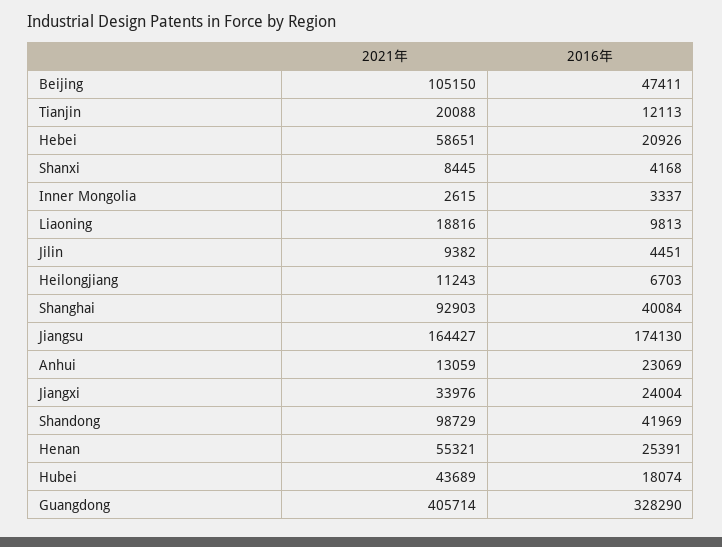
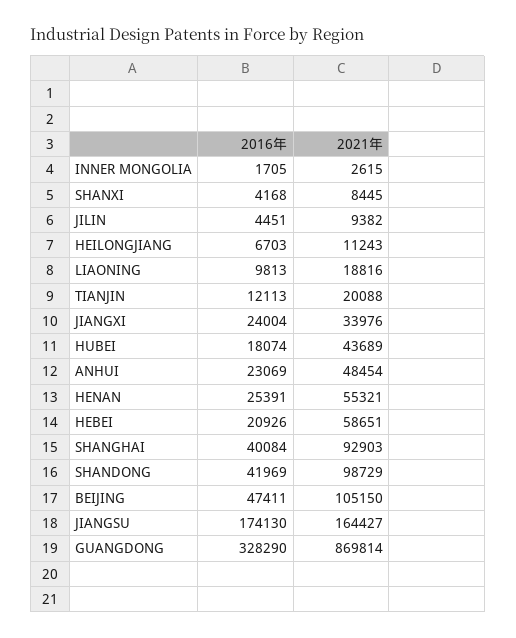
2016年, Inner Mongolia: 3337 -> 1705
2021年, Anhui: 13059 -> 48454
2021年, Guangdong: 405714 -> 869814

